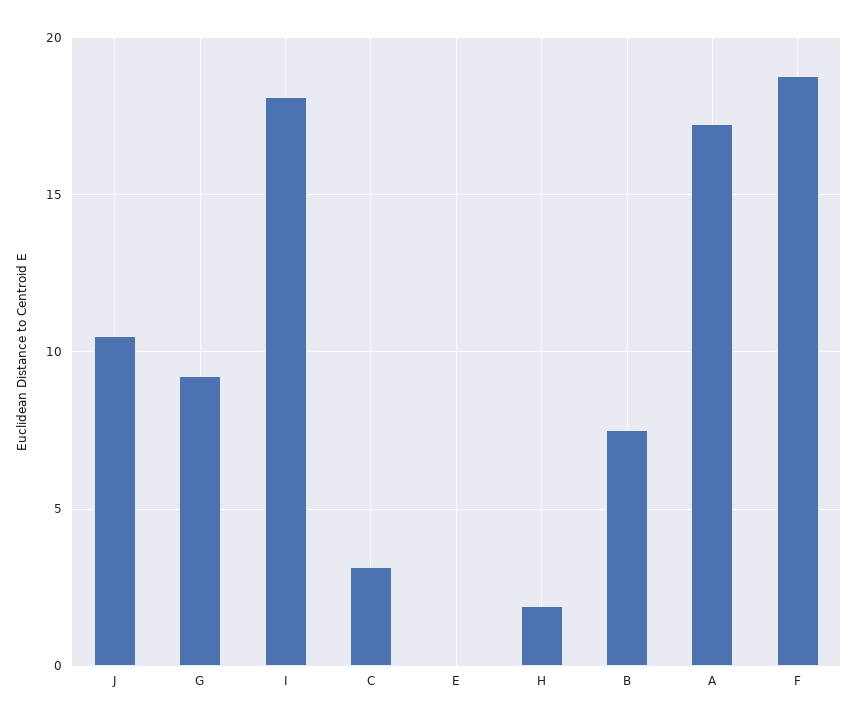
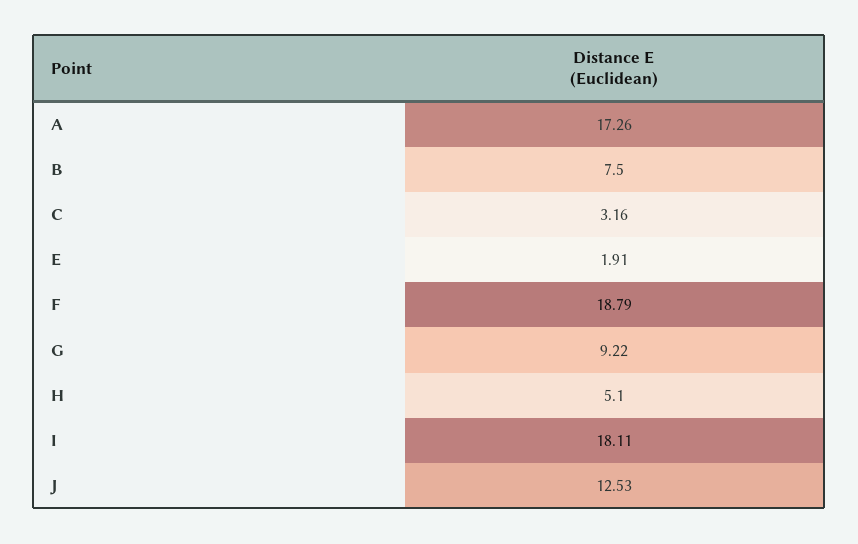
J: 10.5 -> 12.53
E: 0 -> 1.91
H: 2 -> 5.1

